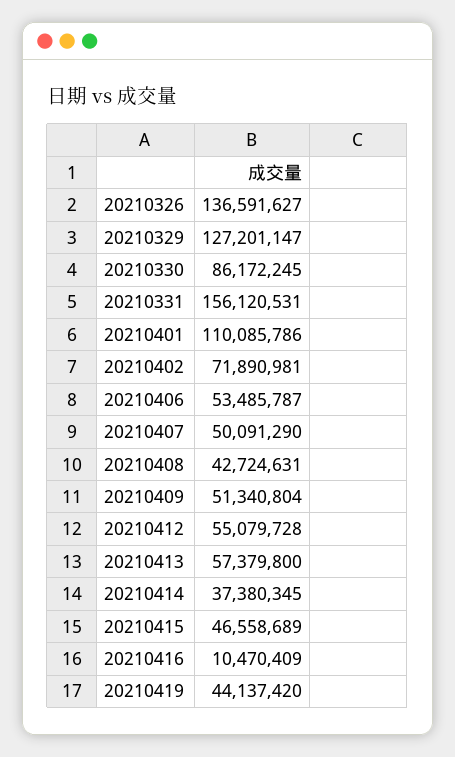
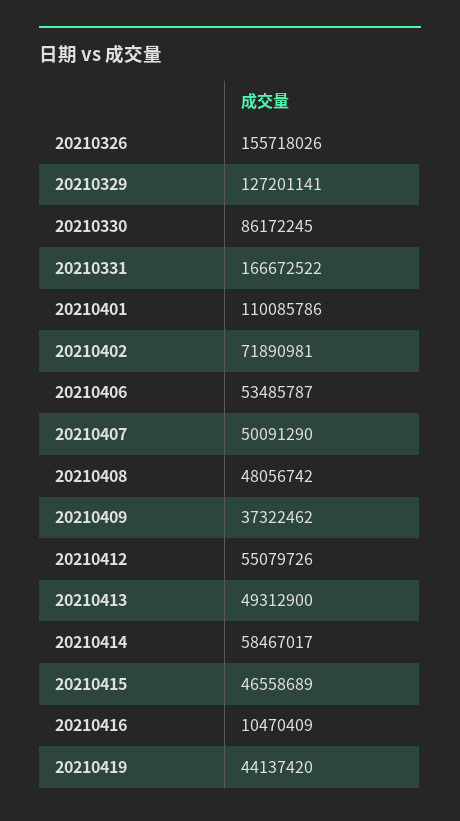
20210326: 136591627 -> 155718026
20210329: 127201147 -> 127201141
20210331: 156120531 -> 166672522
20210408: 42724631 -> 48056742
20210409: 51340804 -> 37322462
20210412: 55079728 -> 55079726
20210413: 57379800 -> 49312900
20210414: 37380345 -> 58467017

